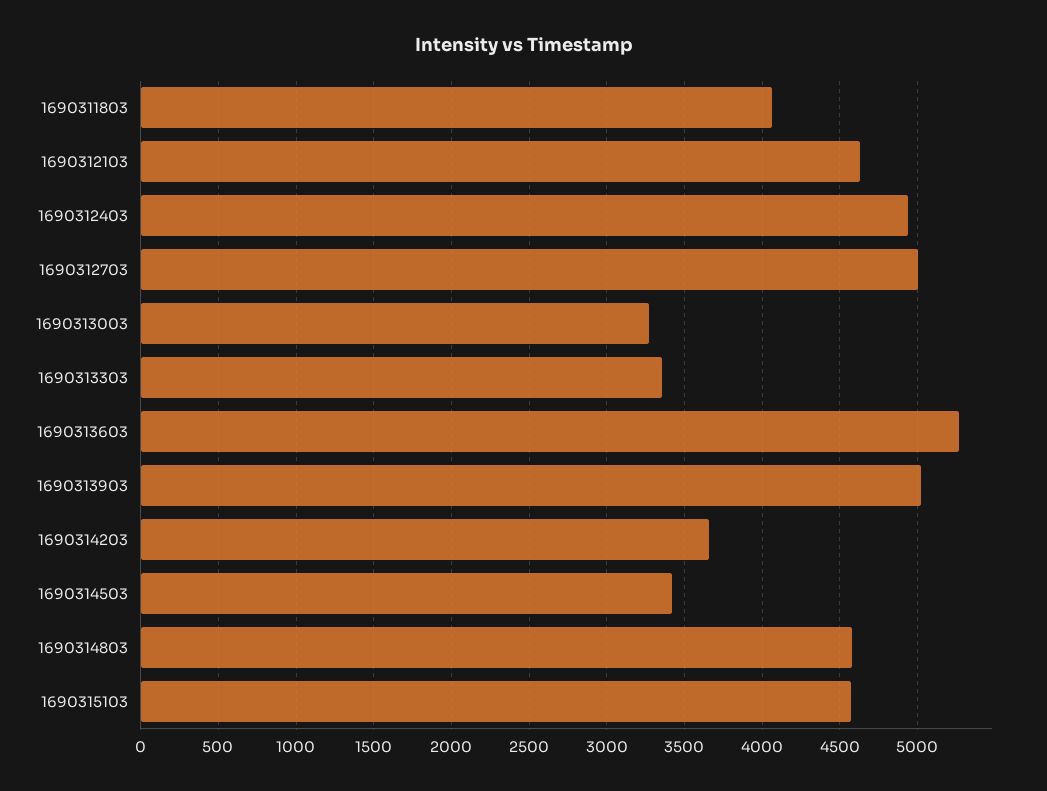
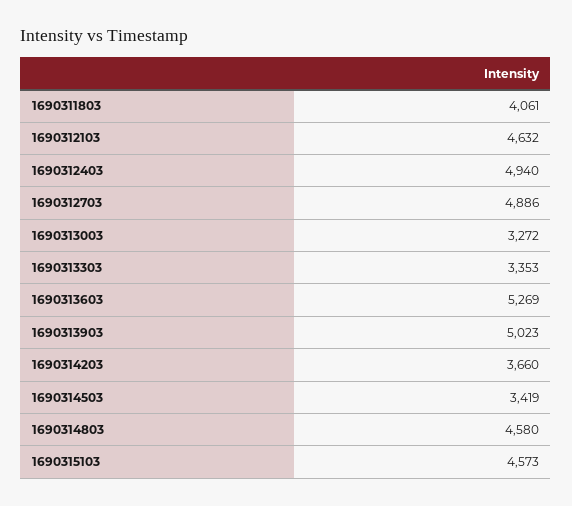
1690312703: 5000 -> 4886

